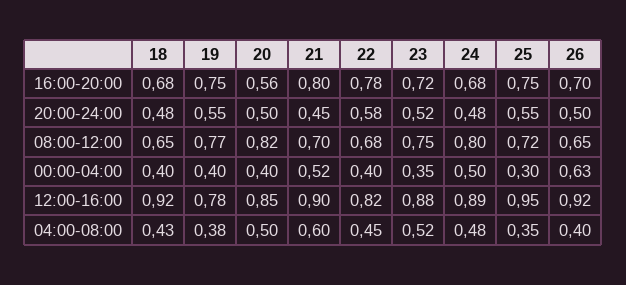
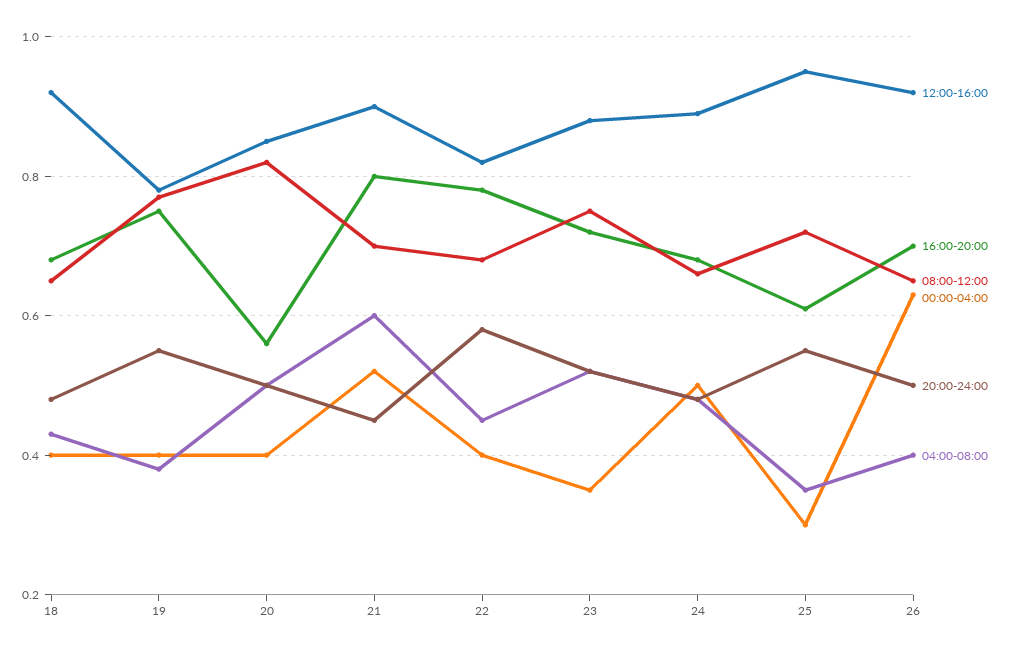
16:00-20:00, 25: 0.75 -> 0.6
08:00-12:00, 24: 0.8 -> 0.65

